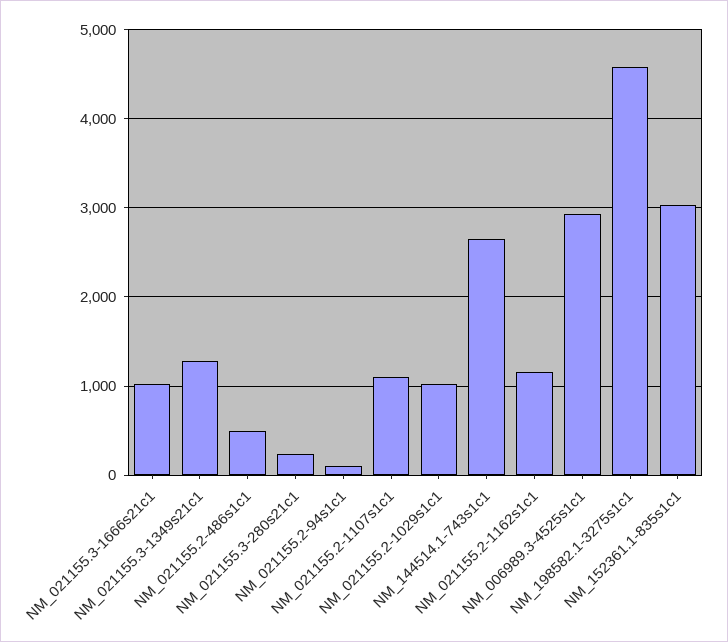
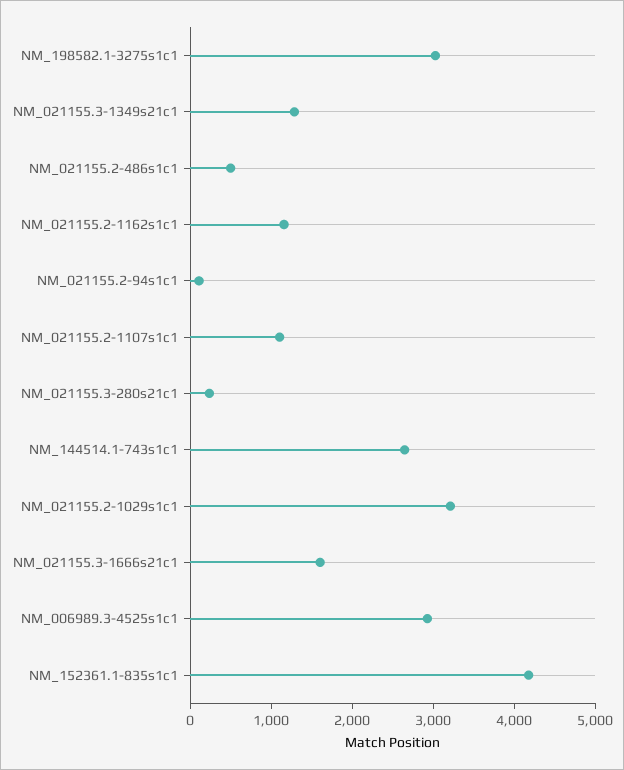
NM_021155.3-1666s21c1: 1000 -> 1600
NM_021155.2-1029s1c1: 1000 -> 3200
NM_198582.1-3275s1c1: 4600 -> 3000
NM_152361.1-835s1c1: 3000 -> 4200

